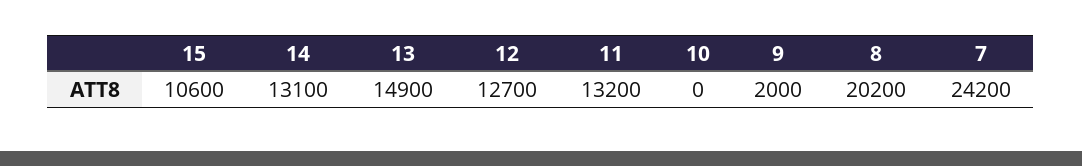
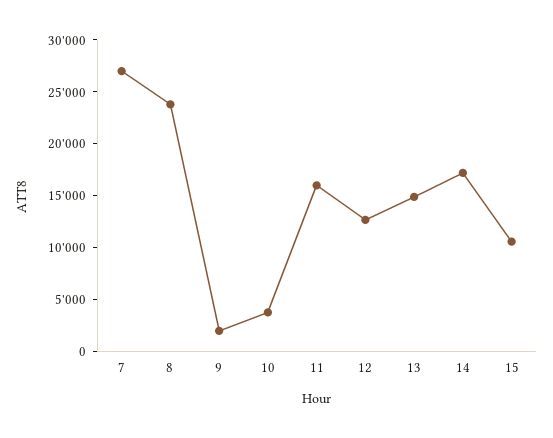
14: 13100 -> 17000
11: 13200 -> 16000
10: 0 -> 4000
8: 20200 -> 24000
7: 24200 -> 27000

